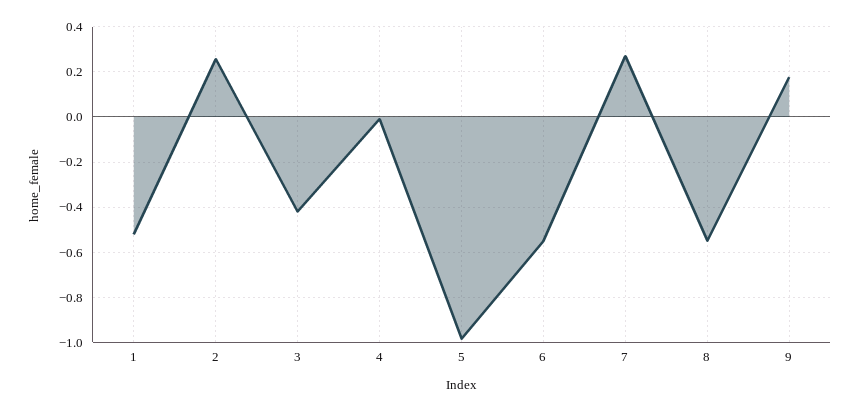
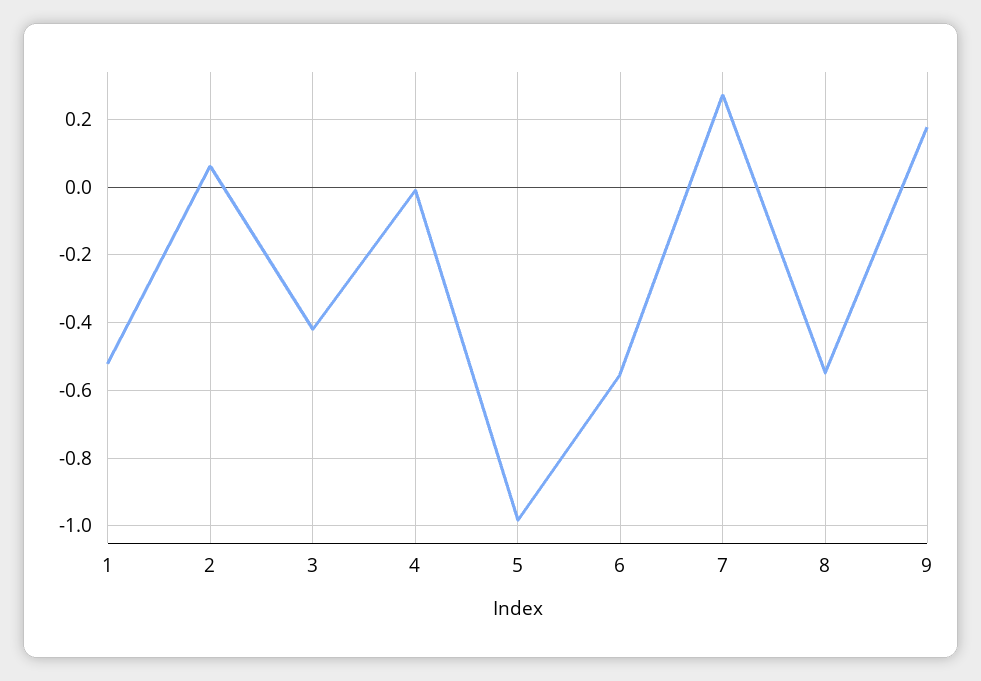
2: 0.25 -> 0.06

